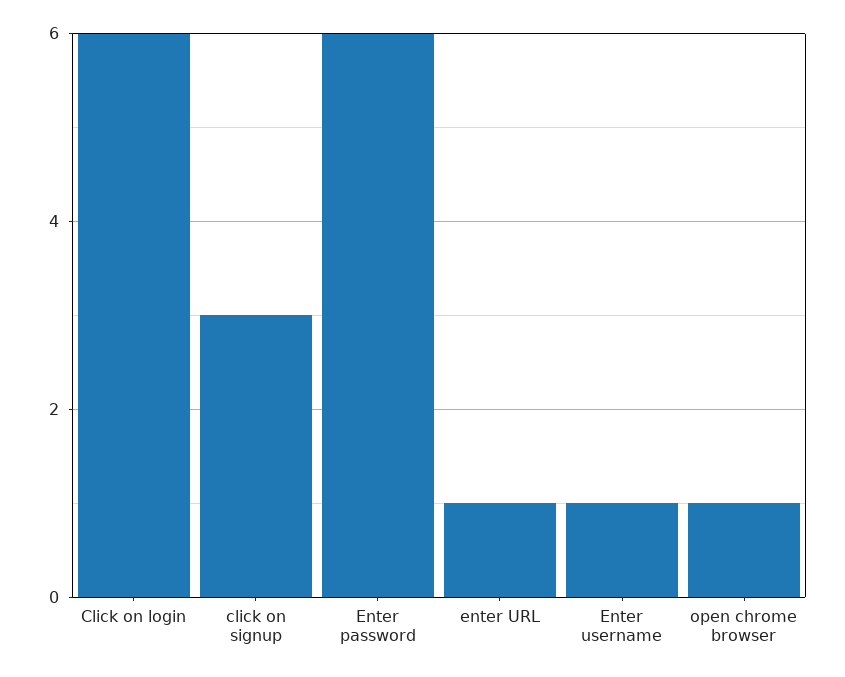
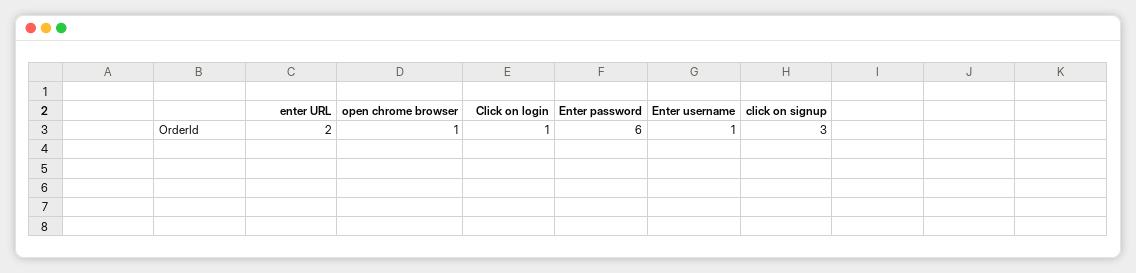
Click on login: 6 -> 1
enter URL: 1 -> 2

